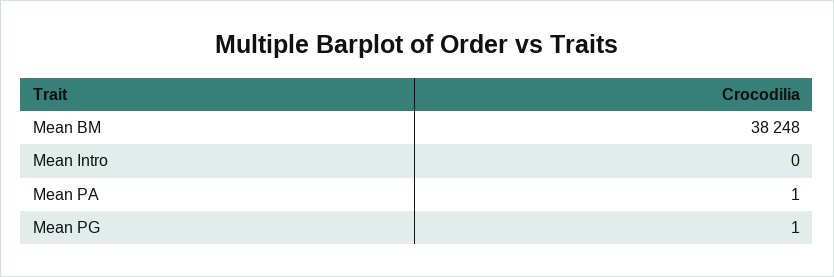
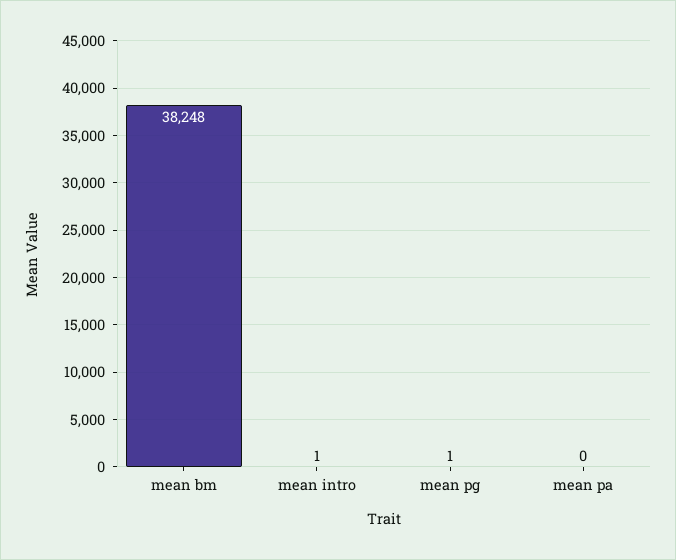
Mean Intro: 0 -> 1
Mean PA: 1 -> 0

